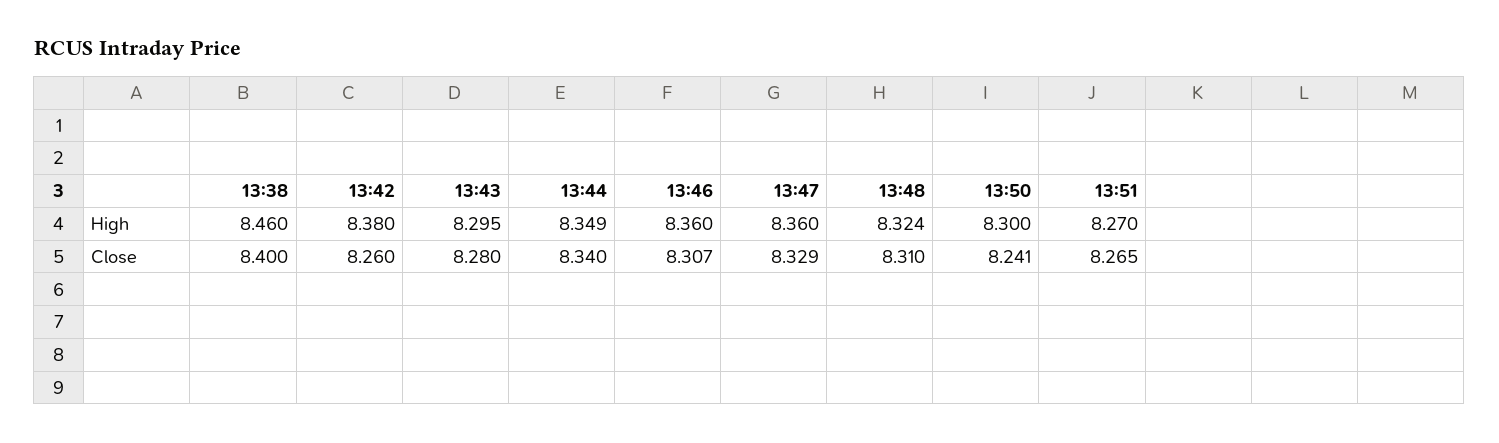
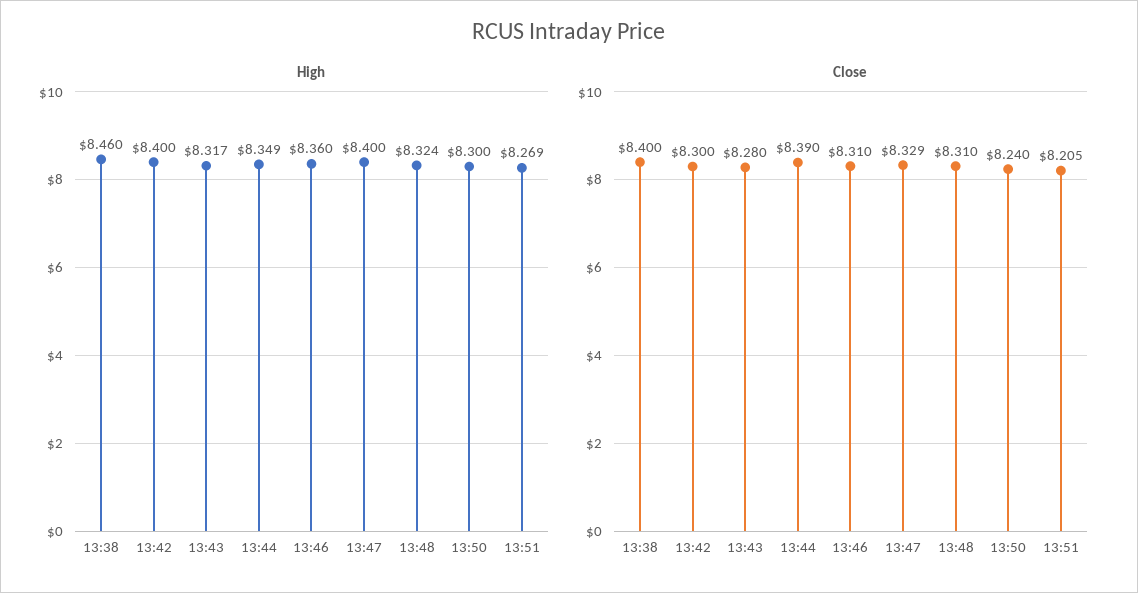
High, 13:42: 8.38 -> 8.4
High, 13:43: 8.295 -> 8.317
High, 13:47: 8.36 -> 8.4
High, 13:51: 8.27 -> 8.269
Close, 13:42: 8.26 -> 8.3
Close, 13:44: 8.34 -> 8.39
Close, 13:46: 8.307 -> 8.31
Close, 13:50: 8.241 -> 8.24
Close, 13:51: 8.265 -> 8.205

